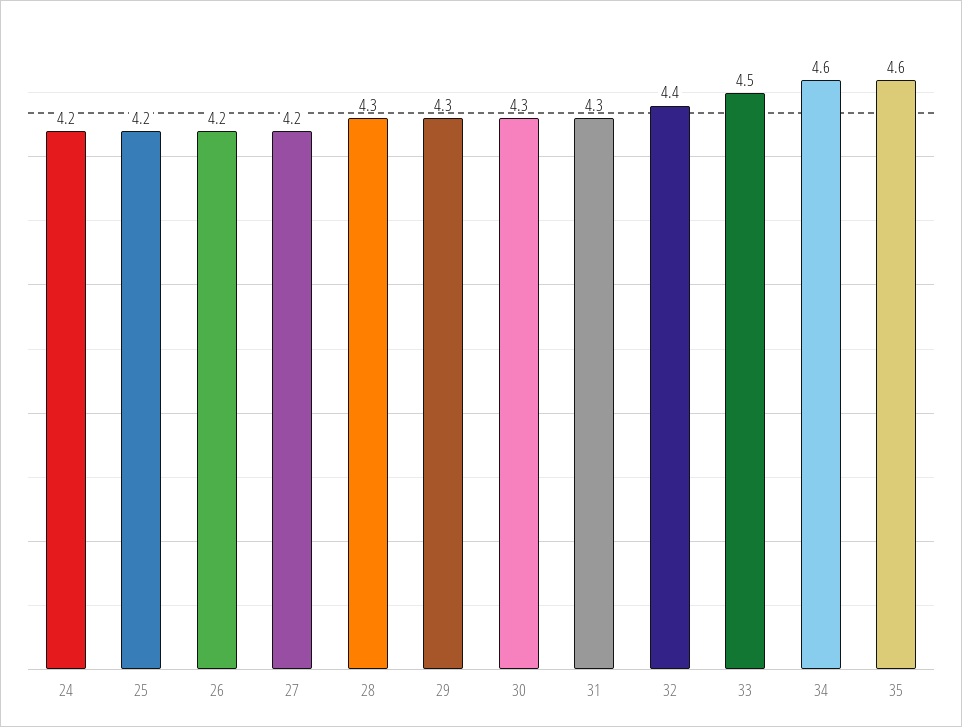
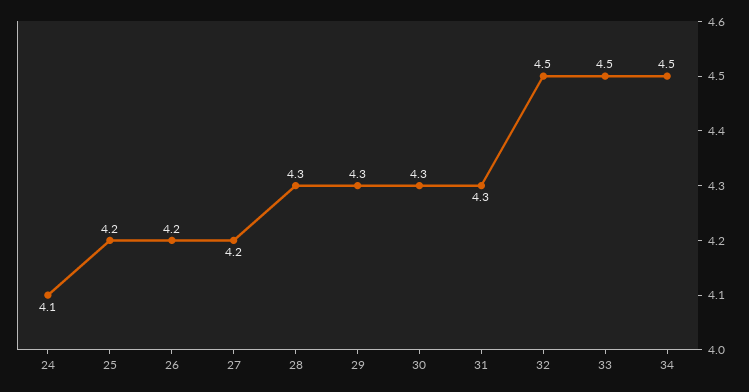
24: 4.2 -> 4.1
32: 4.4 -> 4.5
34: 4.6 -> 4.5
35: 4.6 -> none

